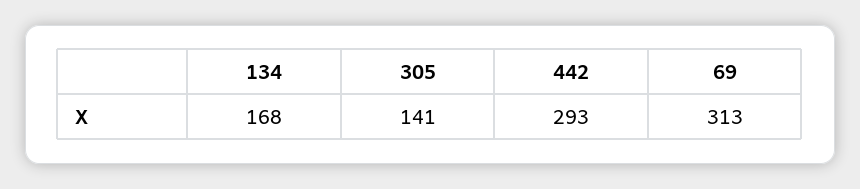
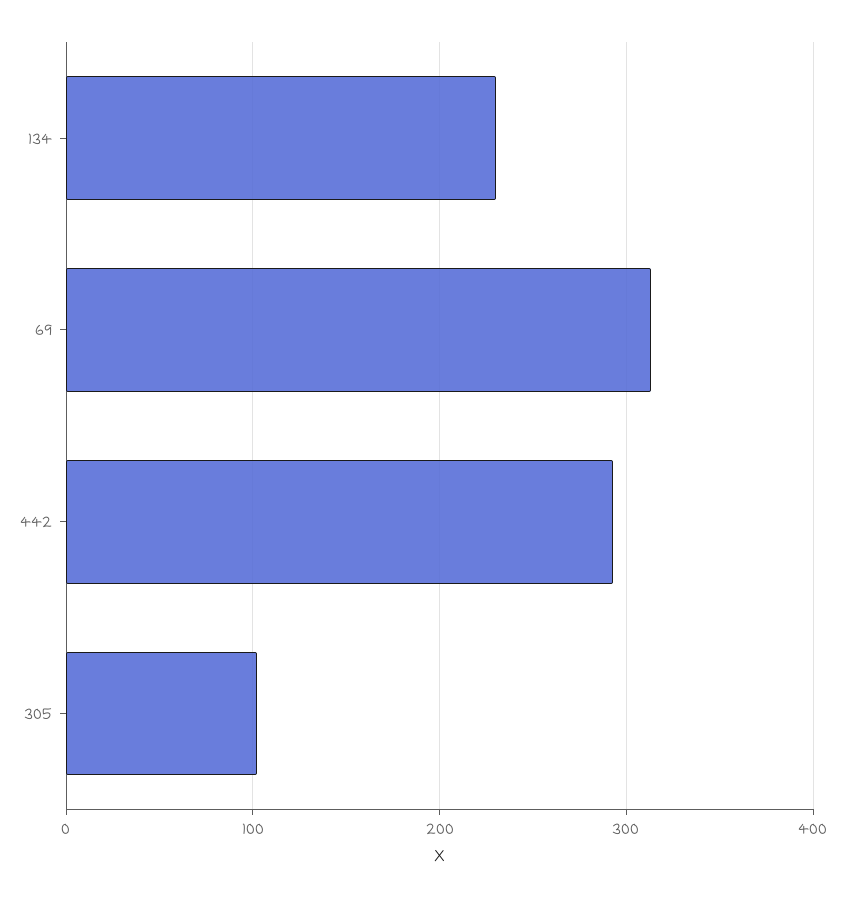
134: 168 -> 230
305: 141 -> 100

